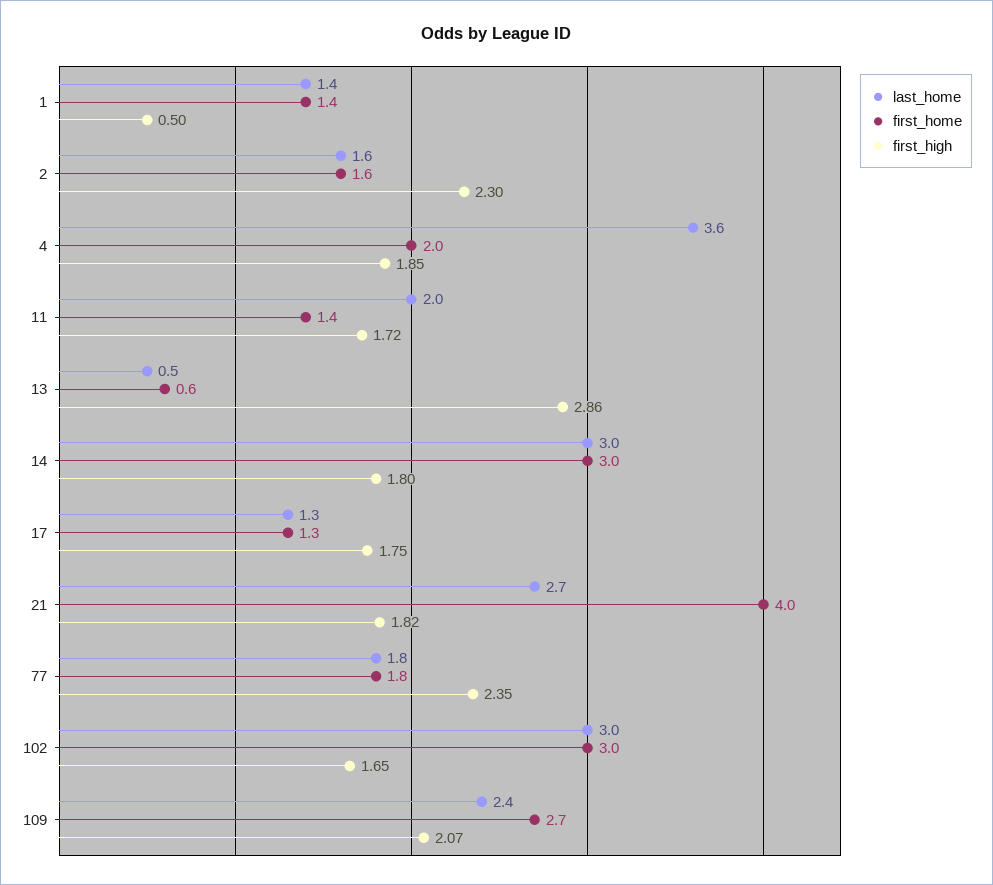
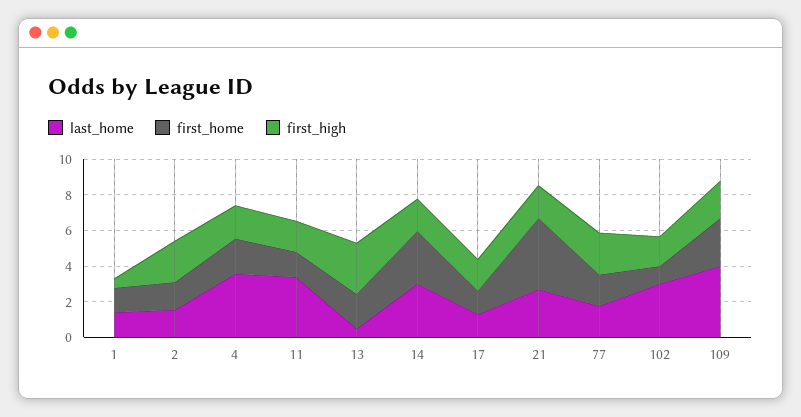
last_home, 11: 2 -> 3.5
first_home, 13: 0.6 -> 2
first_home, 102: 3 -> 1
last_home, 109: 2.4 -> 4

